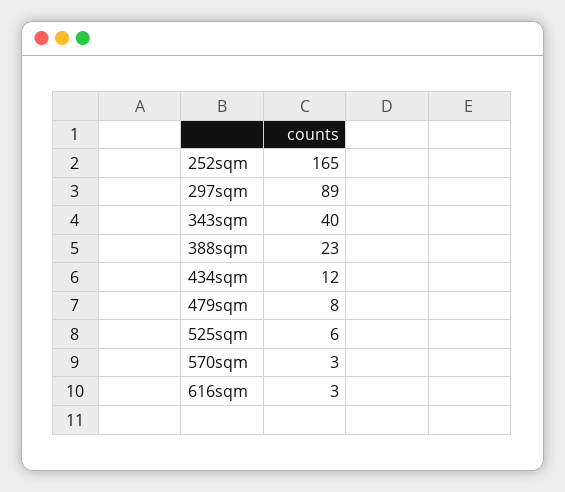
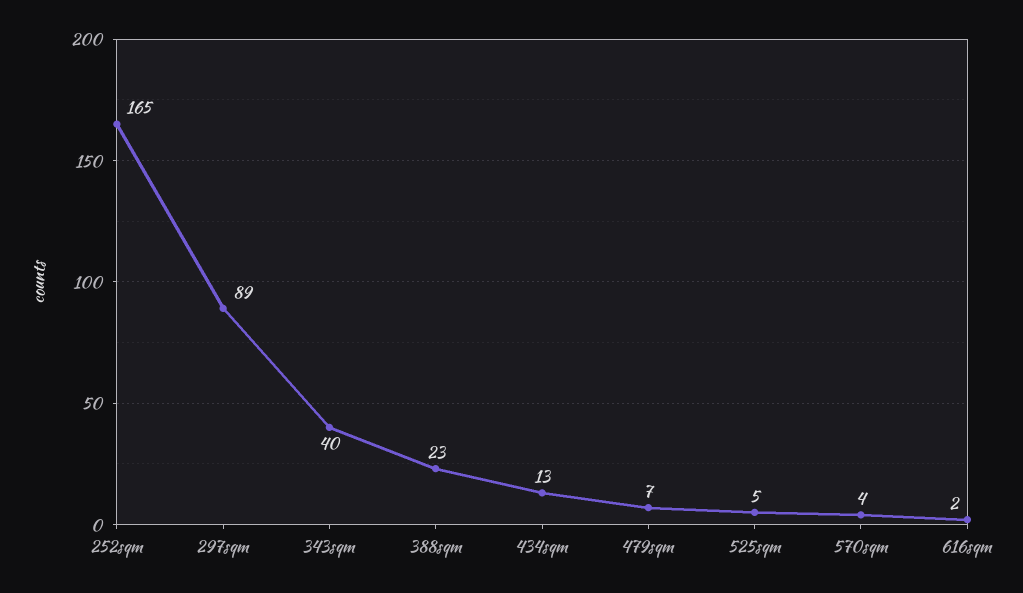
434sqm: 12 -> 13
479sqm: 8 -> 7
525sqm: 6 -> 5
570sqm: 3 -> 4
616sqm: 3 -> 2

